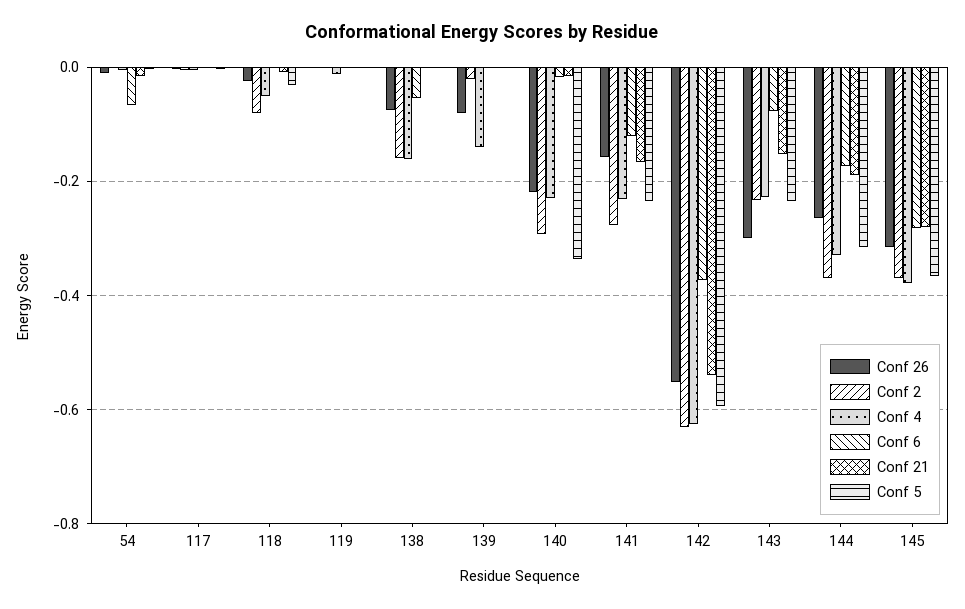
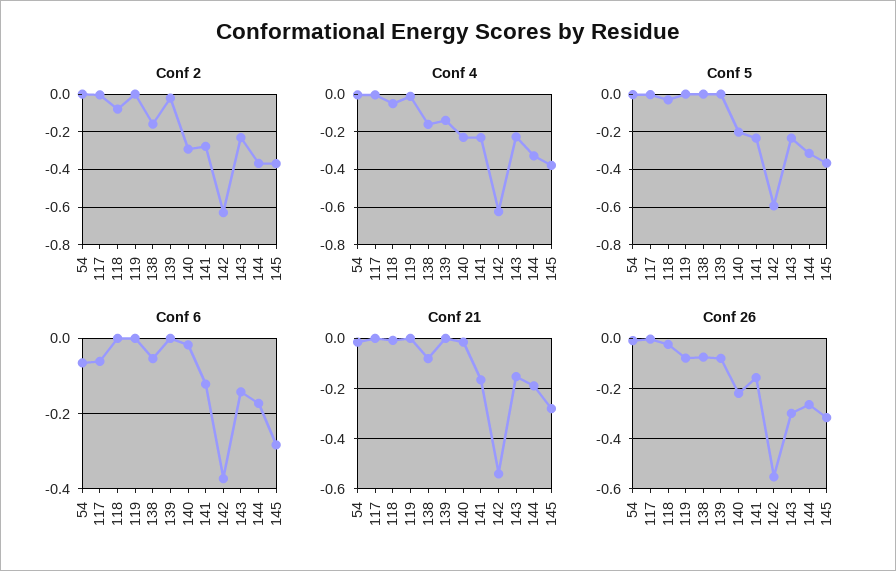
Conf 6, 117: 0 -> -0.06
Conf 26, 119: 0 -> -0.075
Conf 21, 138: 0 -> -0.075
Conf 5, 140: -0.34 -> -0.2
Conf 6, 143: -0.08 -> -0.14

